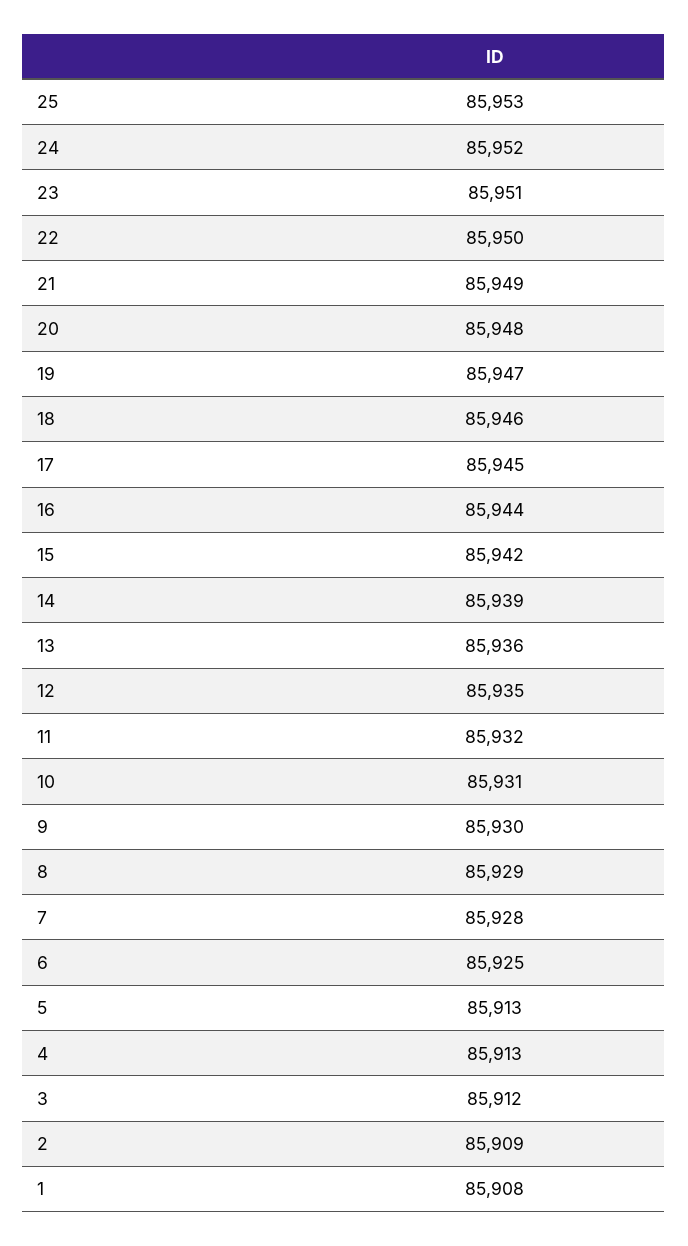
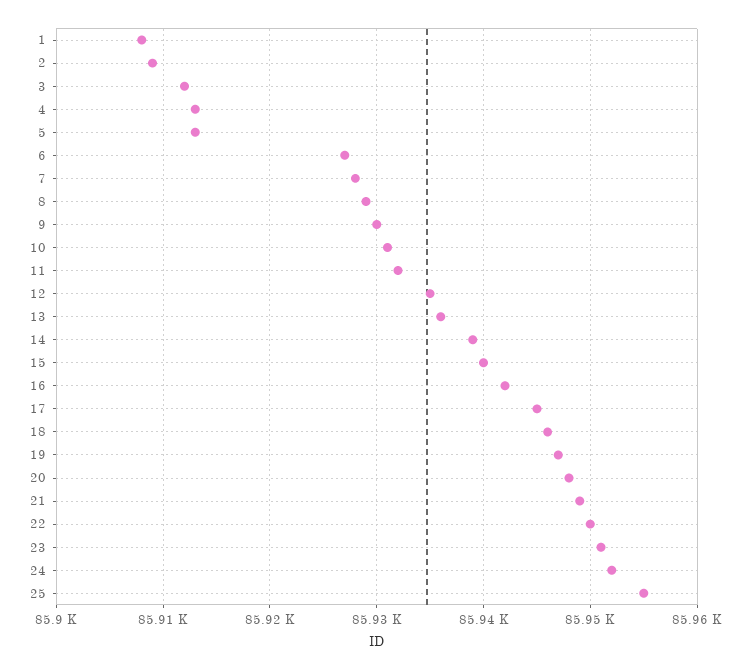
25: 85953 -> 85955
16: 85944 -> 85942
15: 85942 -> 85940
6: 85925 -> 85927

